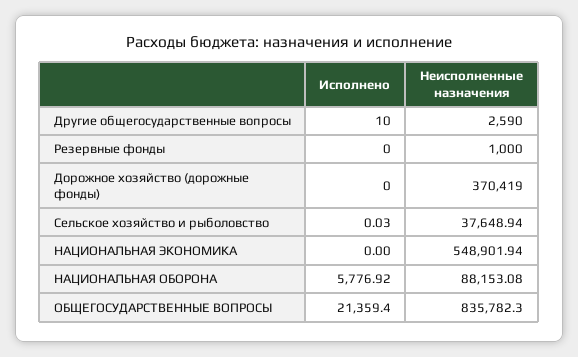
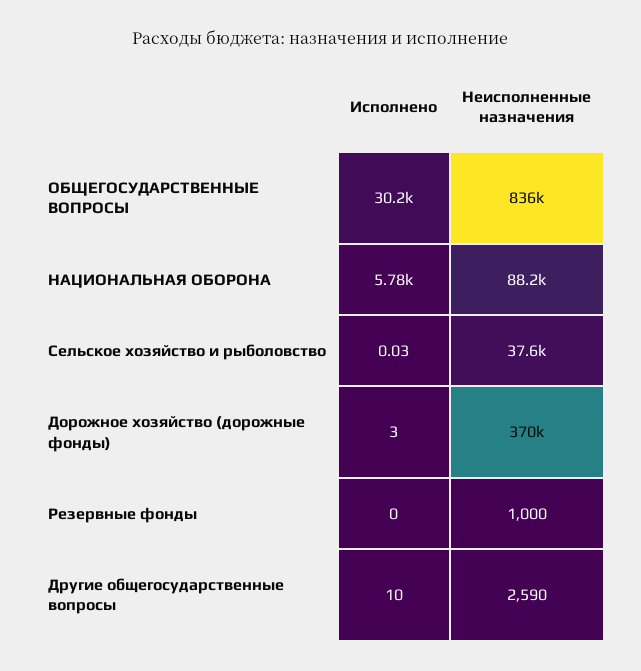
Исполнено, Дорожное хозяйство (дорожные фонды): 0 -> 3
Исполнено, НАЦИОНАЛЬНАЯ ЭКОНОМИКА: 0 -> none
Неисполненные назначения, НАЦИОНАЛЬНАЯ ЭКОНОМИКА: 548901.94 -> none
Исполнено, ОБЩЕГОСУДАРСТВЕННЫЕ ВОПРОСЫ: 21359.4 -> 30200

